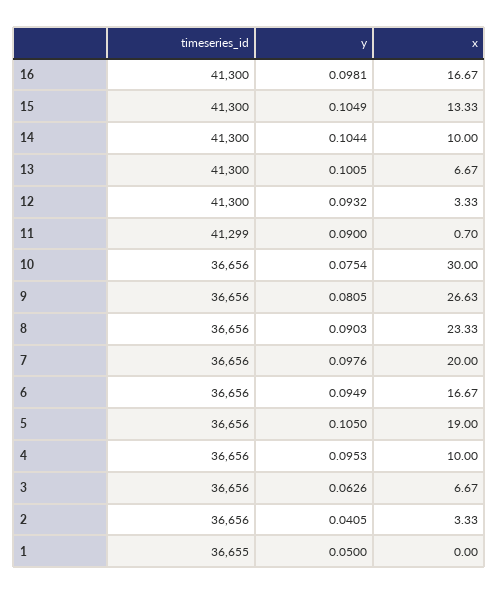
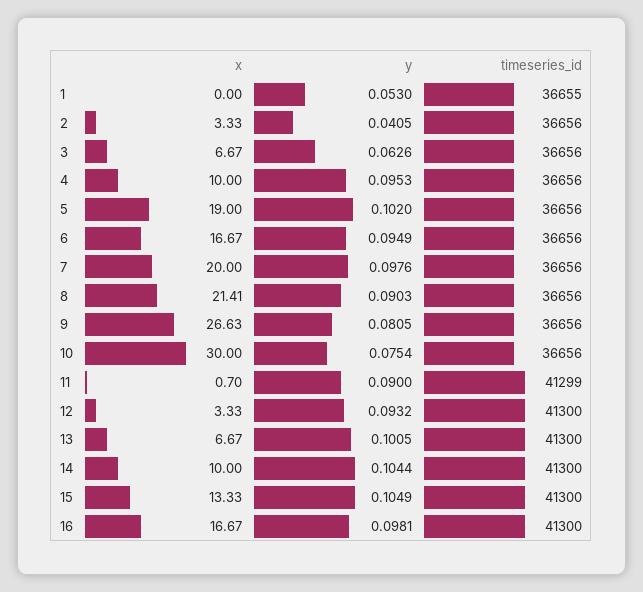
x, 8: 23.33 -> 21.41
y, 5: 0.105 -> 0.102
y, 1: 0.05 -> 0.053

